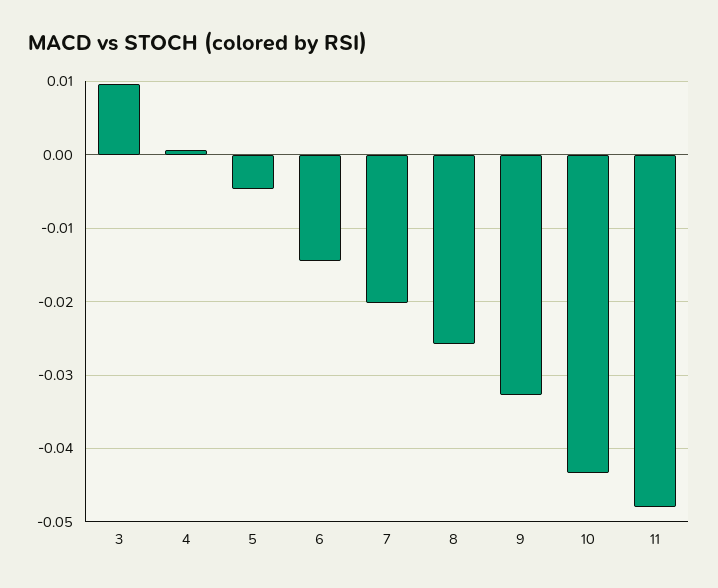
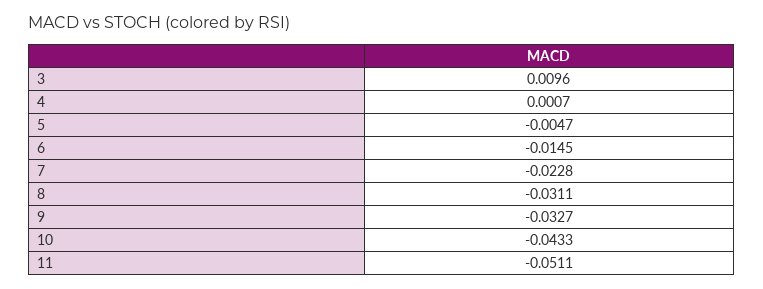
7: -0.02 -> -0.0228
8: -0.026 -> -0.0311
11: -0.048 -> -0.0511

